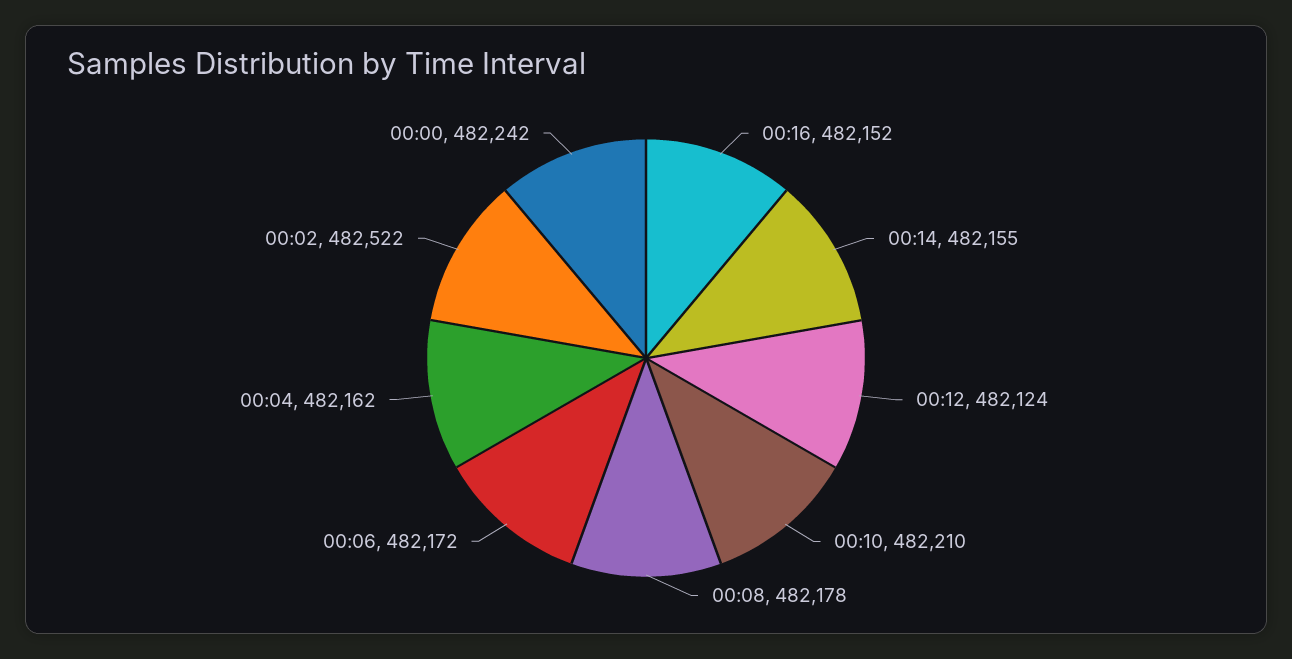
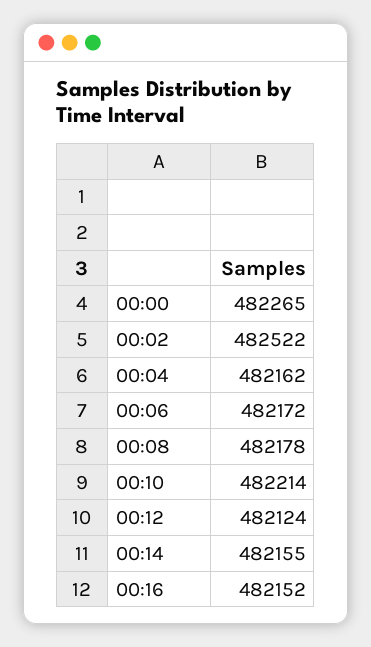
00:10: 482210 -> 482214
00:00: 482242 -> 482265

